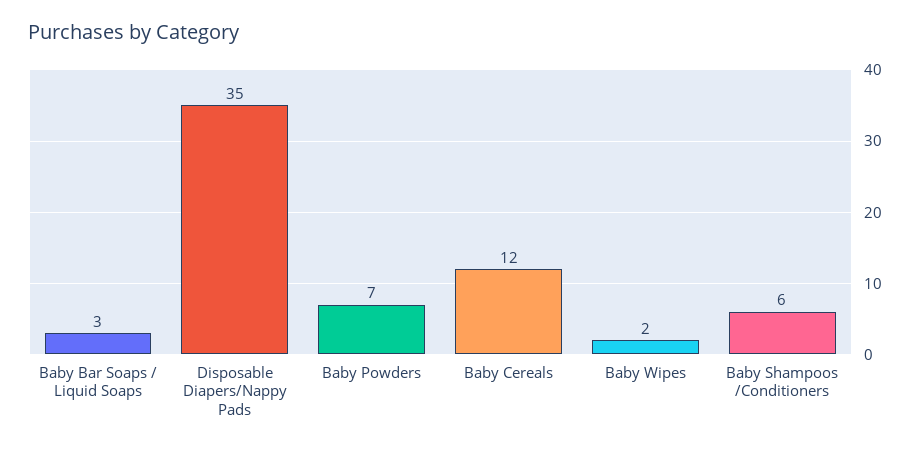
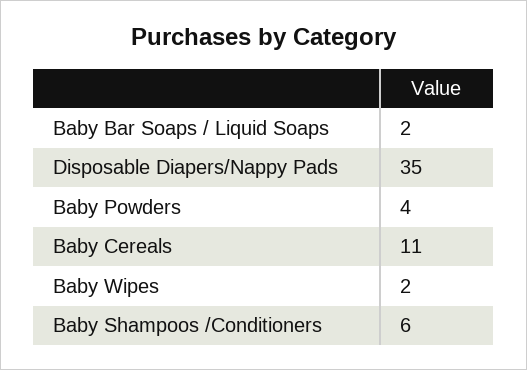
Baby Bar Soaps / Liquid Soaps: 3 -> 2
Baby Powders: 7 -> 4
Baby Cereals: 12 -> 11

